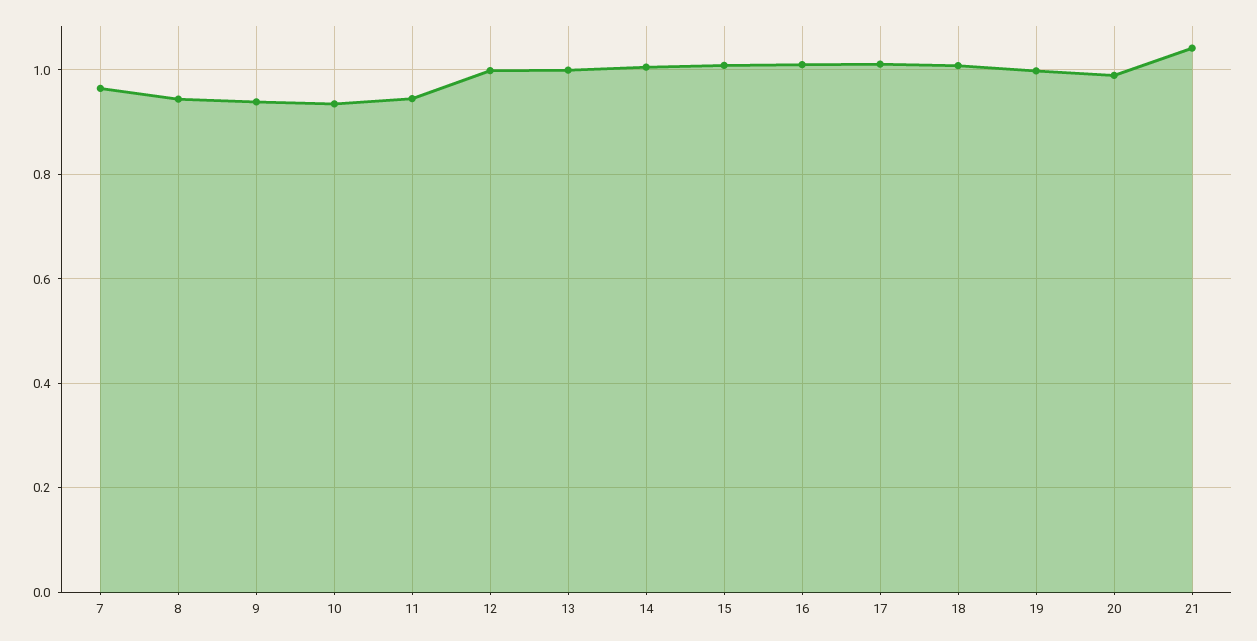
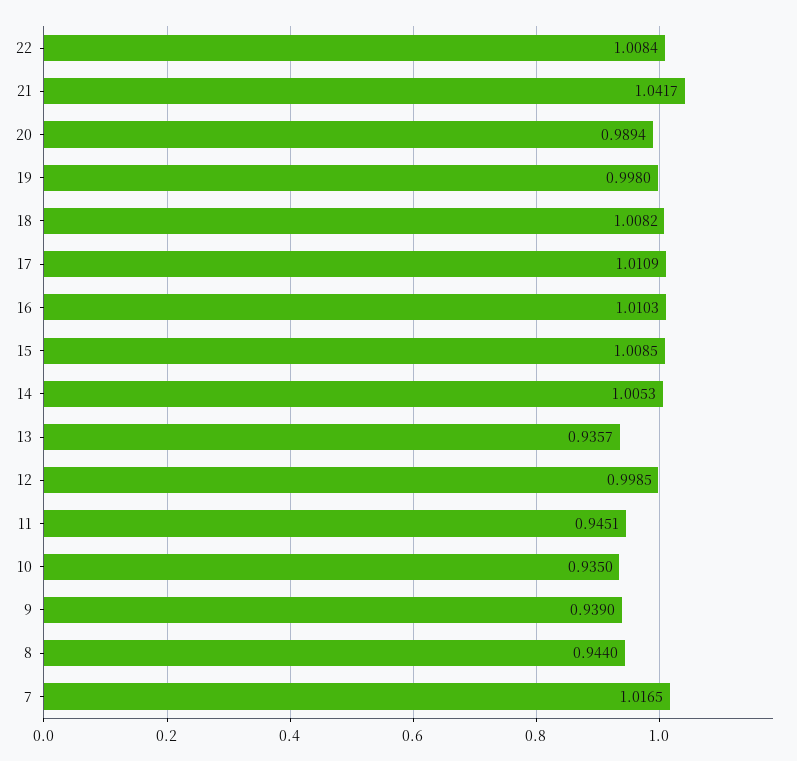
7: 0.96 -> 1.0165
13: 1 -> 0.9357
22: none -> 1.0084

